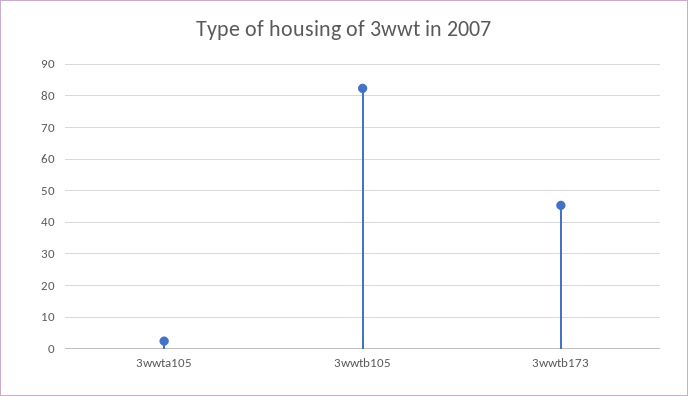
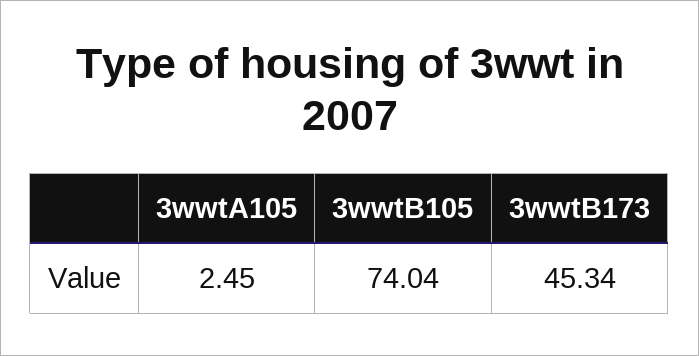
3wwtb105: 82 -> 74.04

